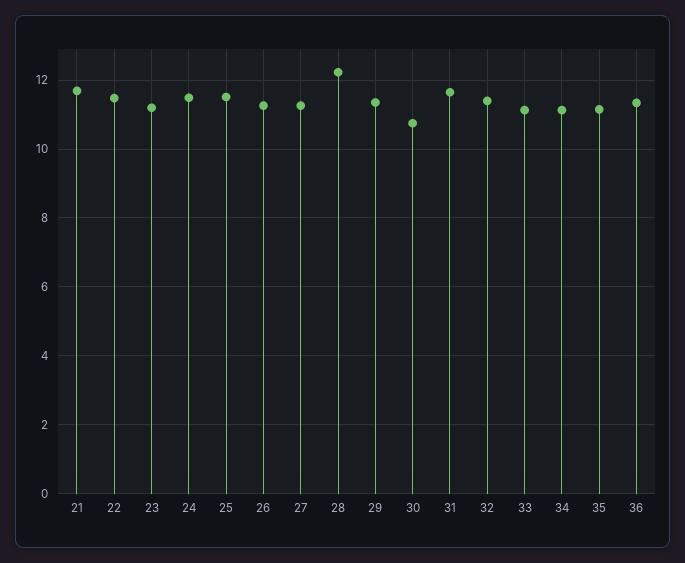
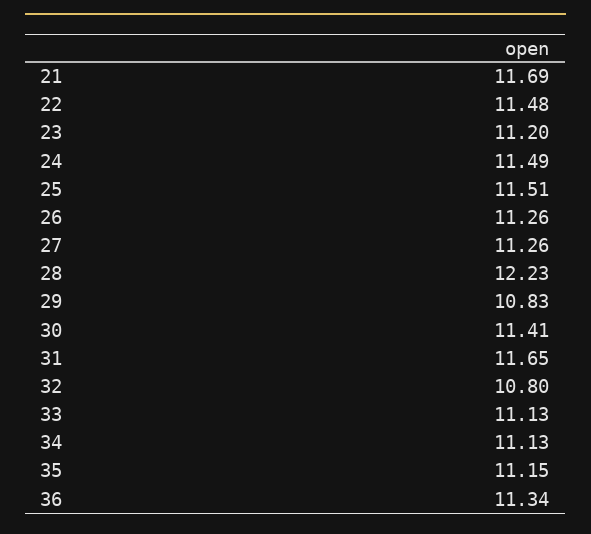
29: 11.4 -> 10.83
30: 10.8 -> 11.41
32: 11.4 -> 10.8

